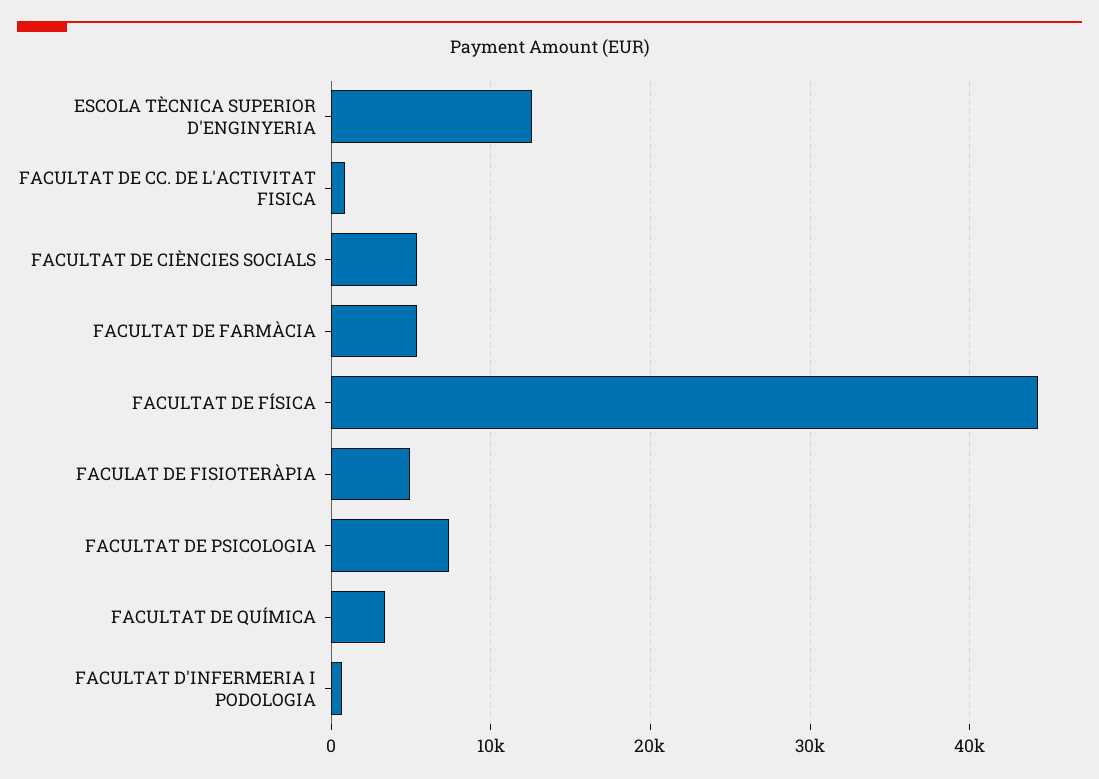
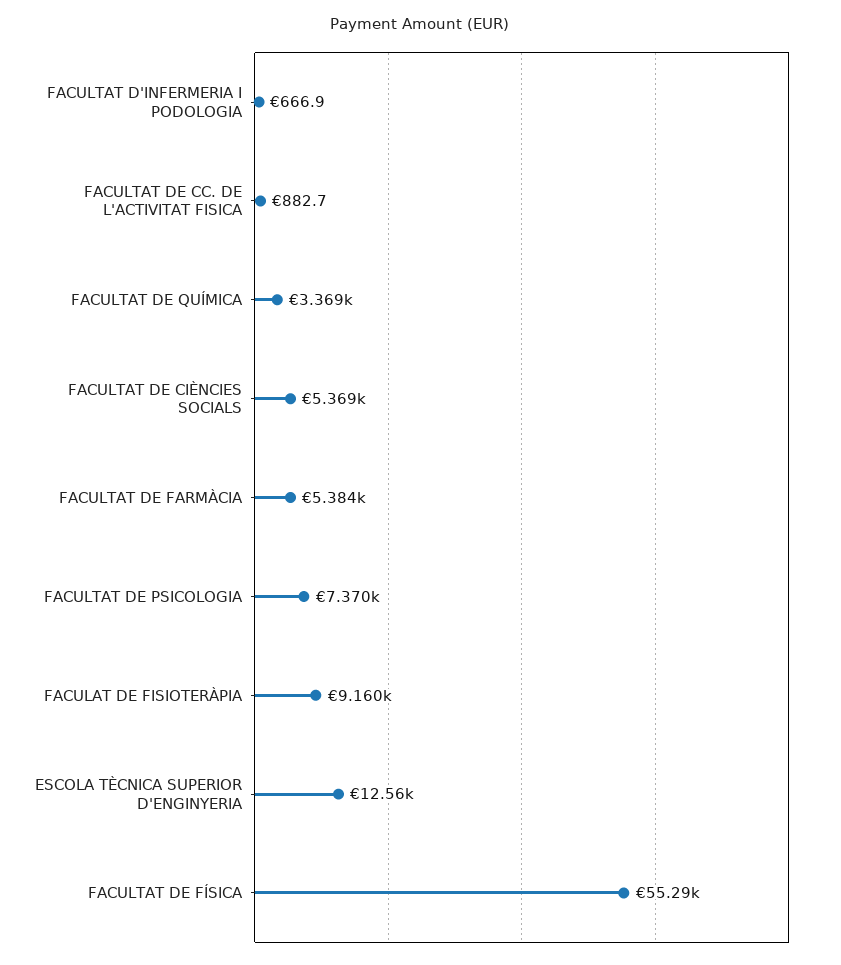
FACULTAT DE FÍSICA: 44000 -> 55290
FACULAT DE FISIOTERÀPIA: 5000 -> 9160

